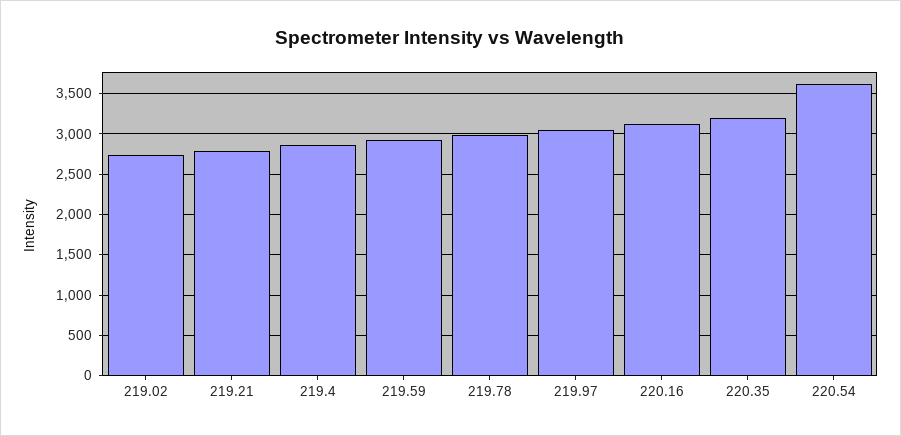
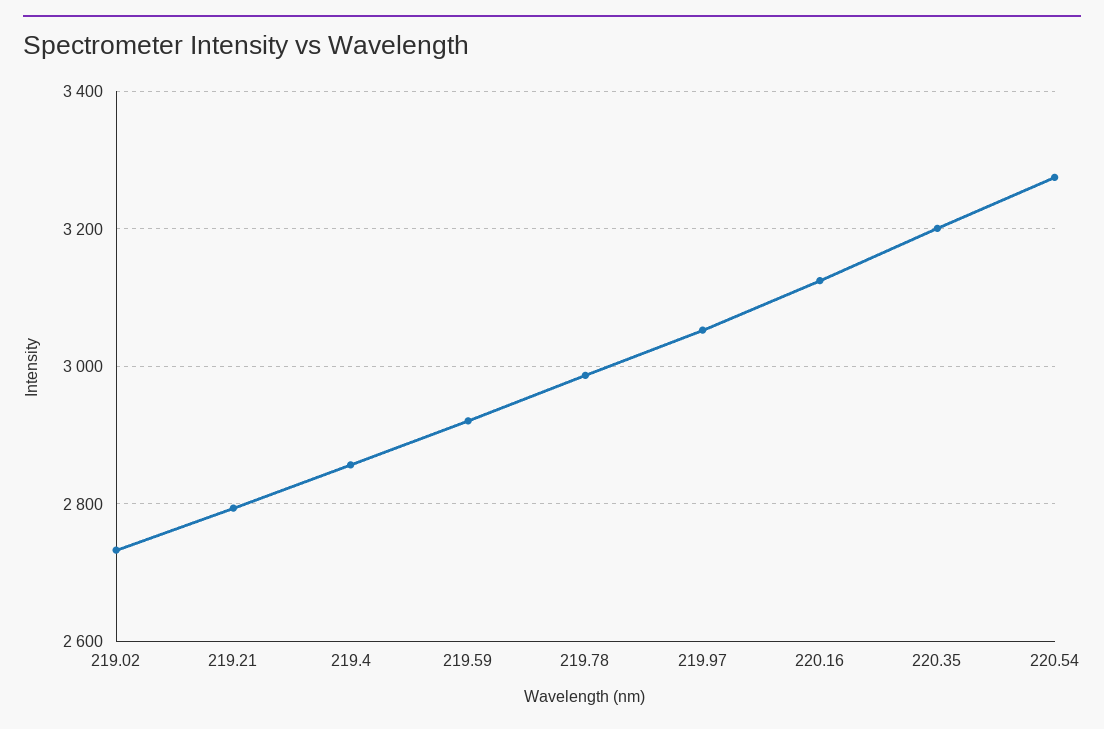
220.54: 3600 -> 3280

